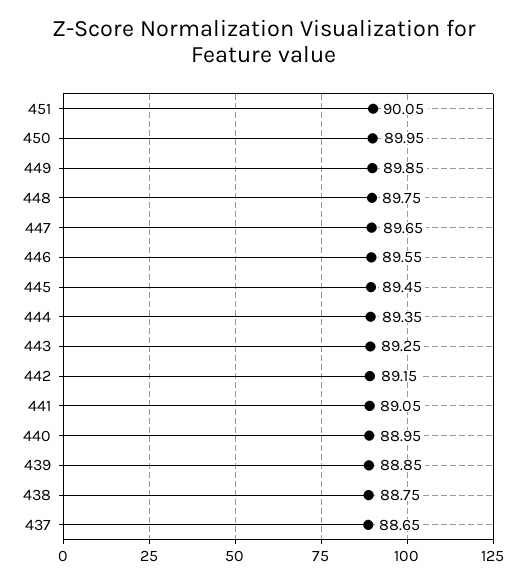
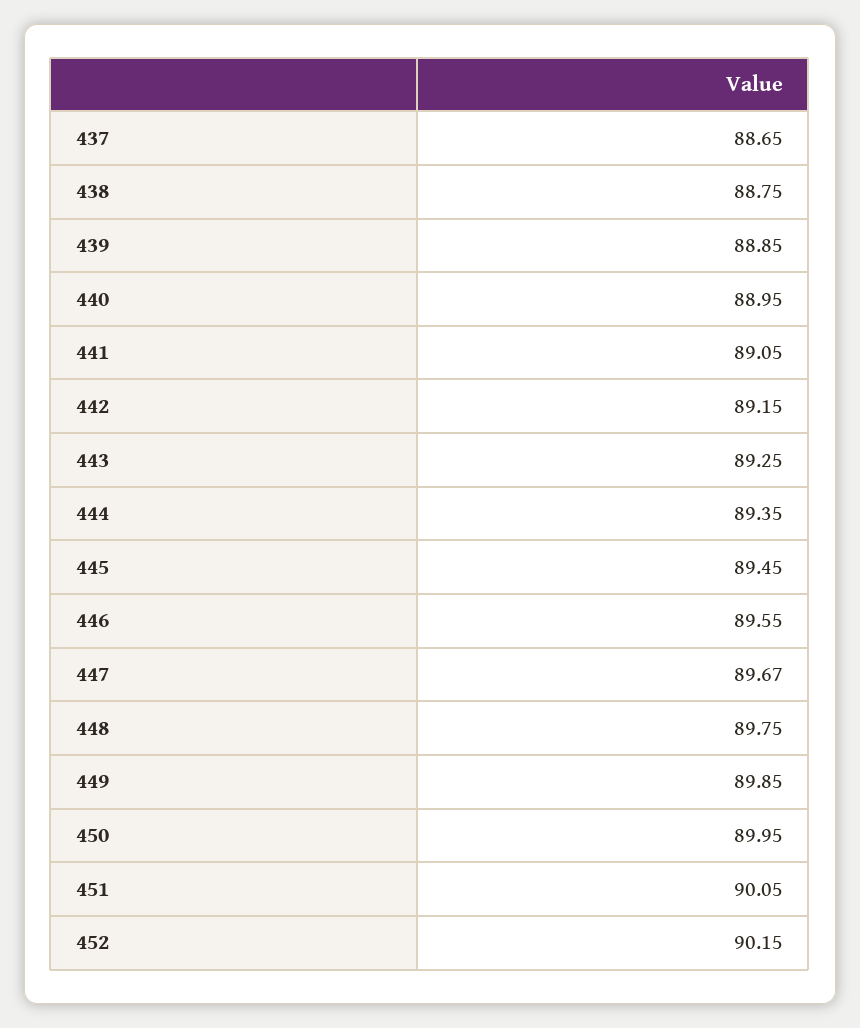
447: 89.65 -> 89.67
452: none -> 90.15

